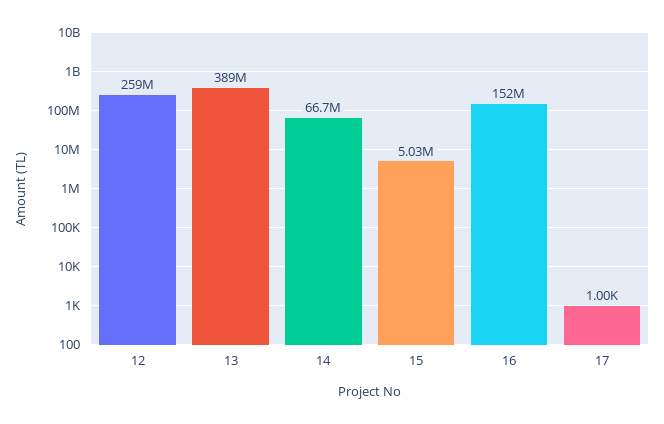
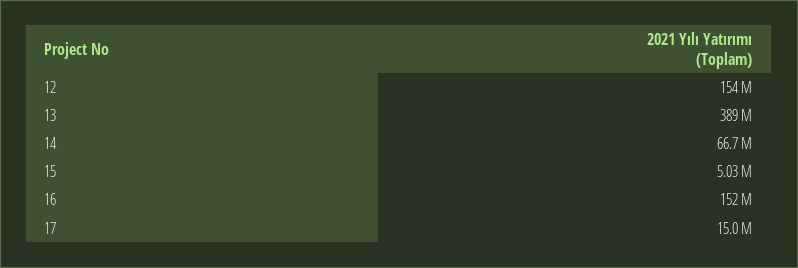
12: 259000000 -> 154000000
17: 1000 -> 15000000

